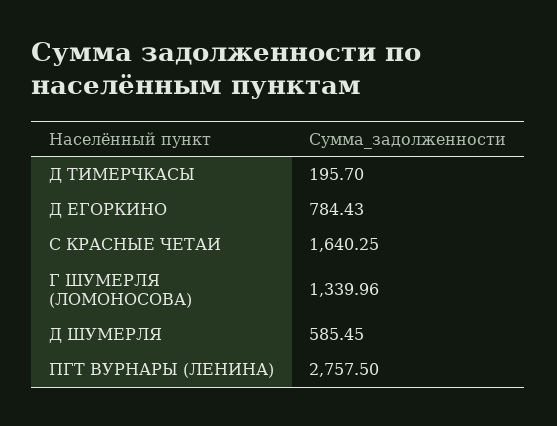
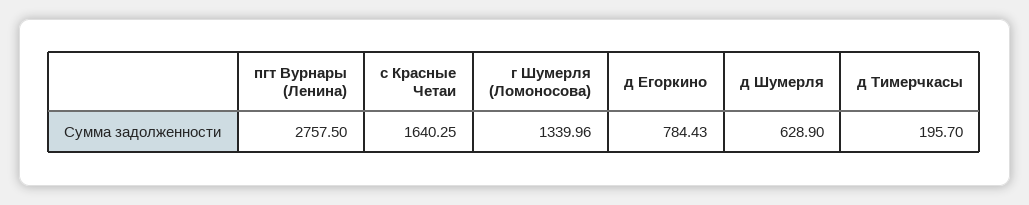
Д ШУМЕРЛЯ: 585.45 -> 628.9

